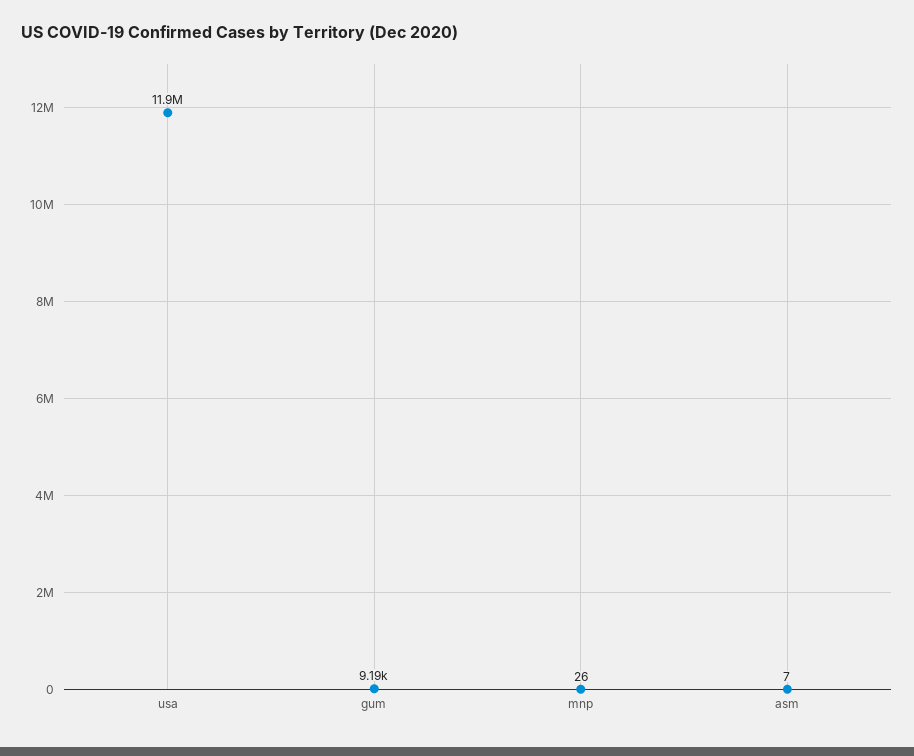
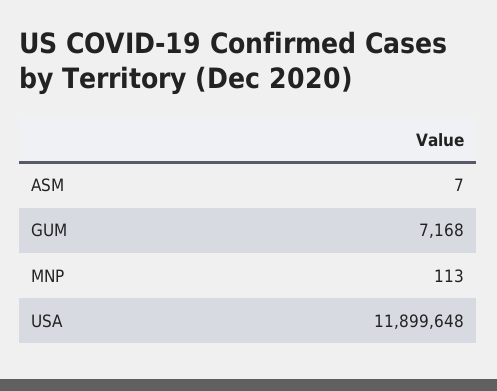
gum: 9190 -> 7168
mnp: 26 -> 113

